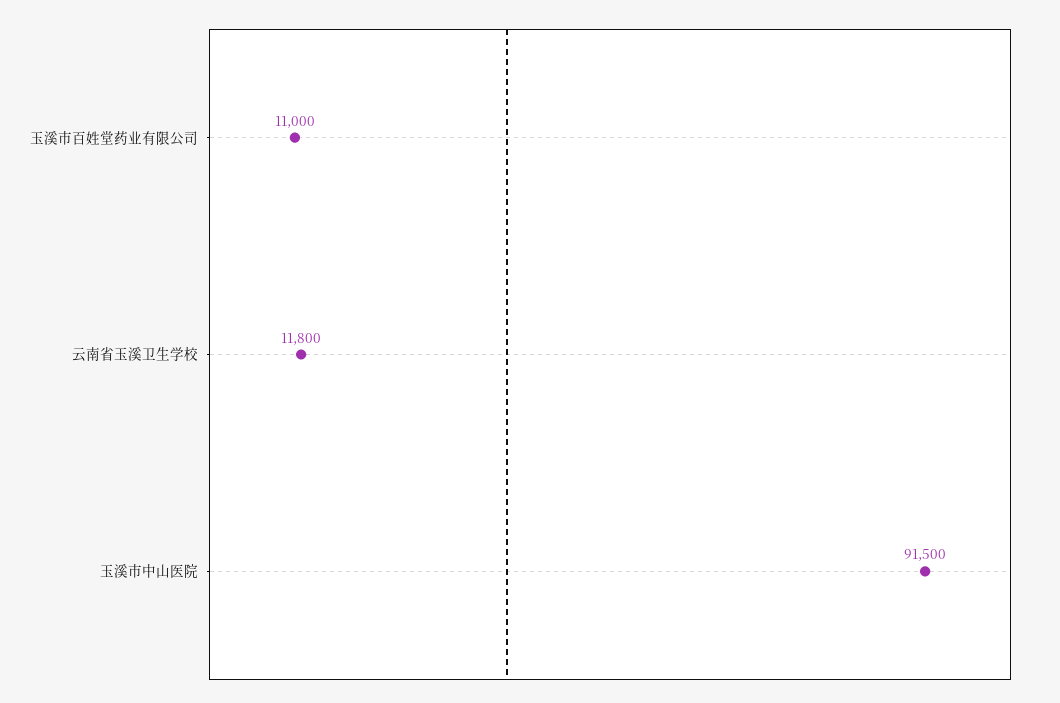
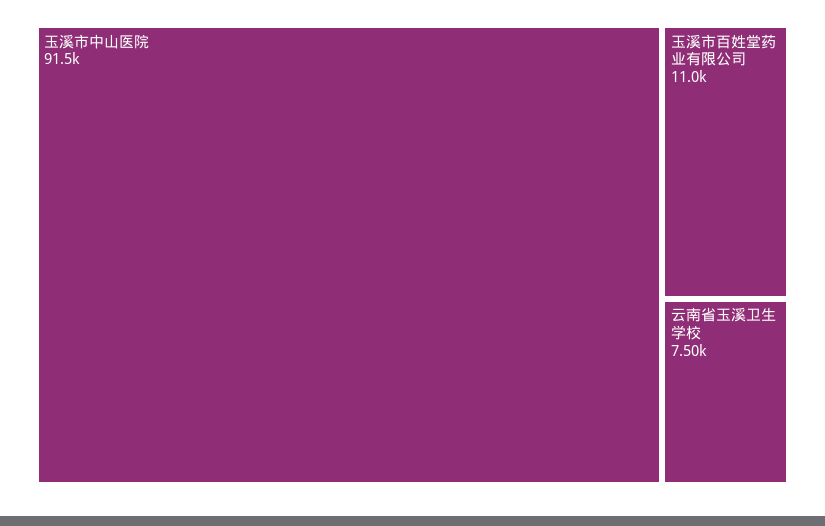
云南省玉溪卫生学校: 11800 -> 7500

